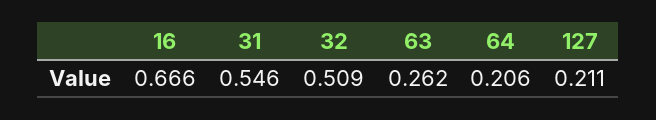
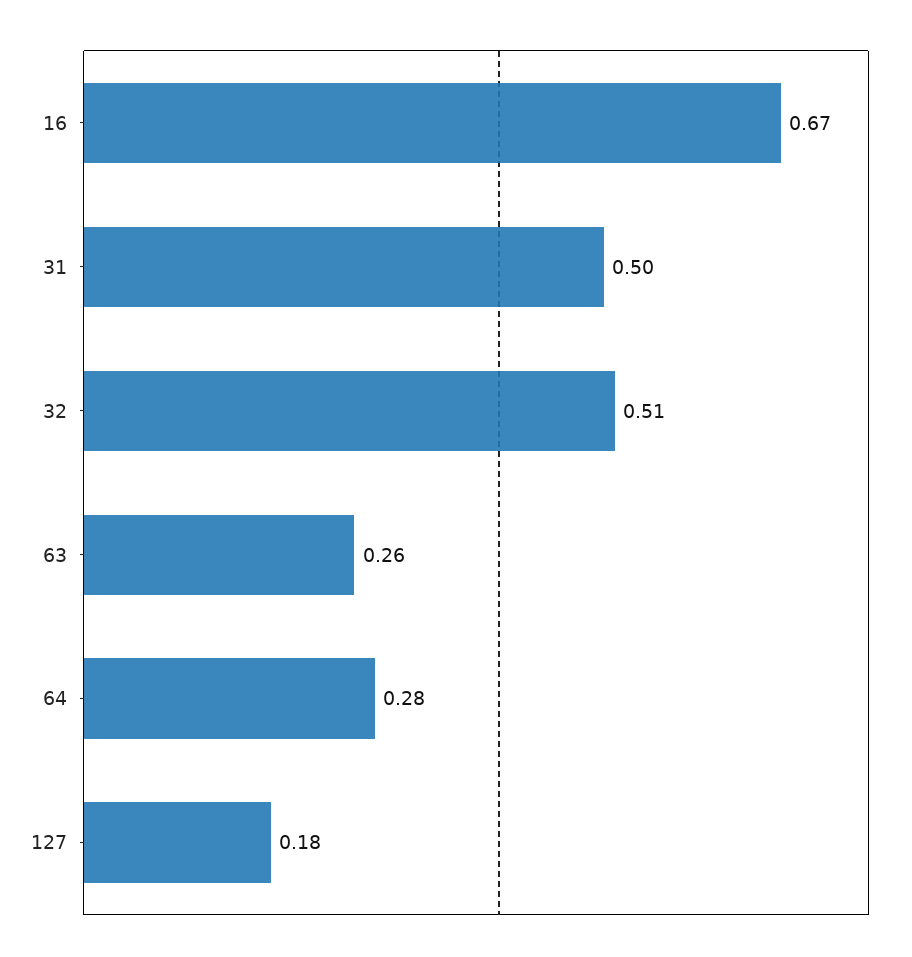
31: 0.546 -> 0.5
64: 0.206 -> 0.28
127: 0.211 -> 0.18

